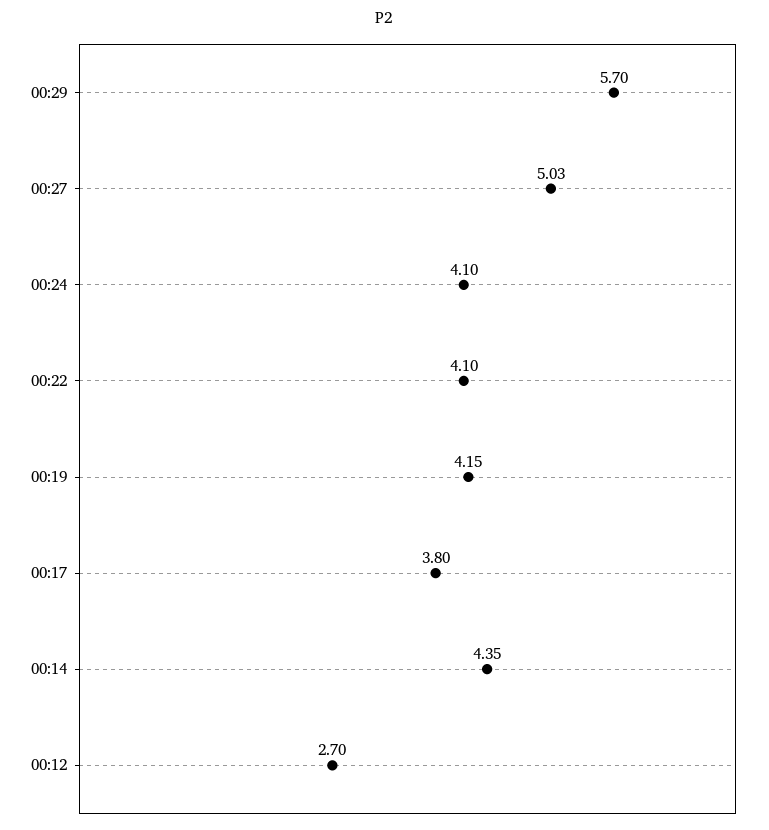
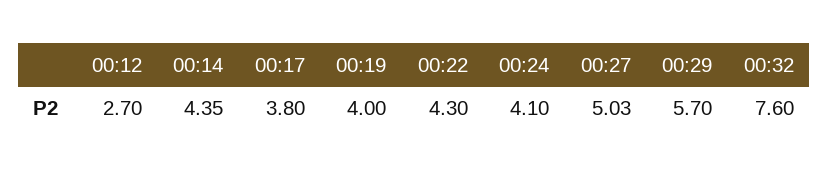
00:22: 4.1 -> 4.3
00:19: 4.15 -> 4
00:32: none -> 7.6

